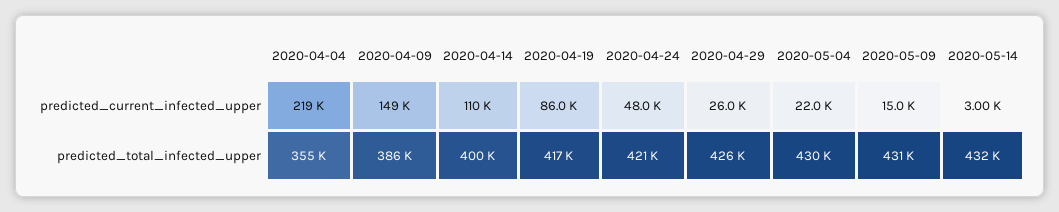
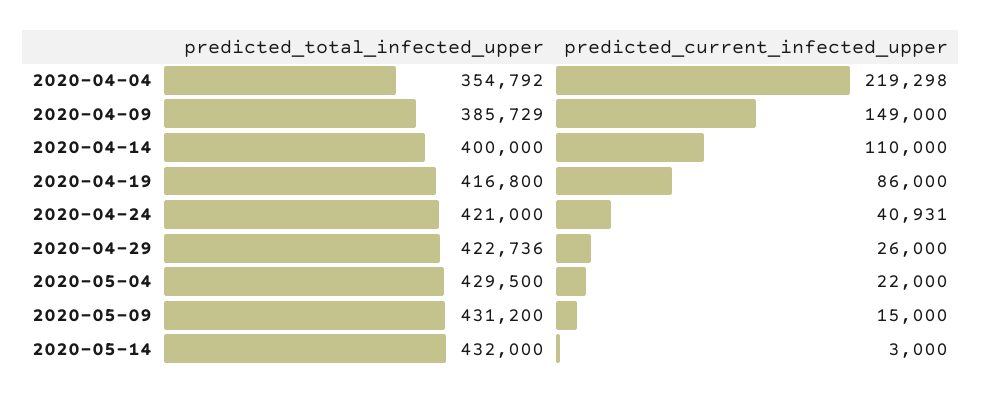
2020-04-24, predicted_current_infected_upper: 48000 -> 40931
2020-04-29, predicted_total_infected_upper: 426000 -> 422736

